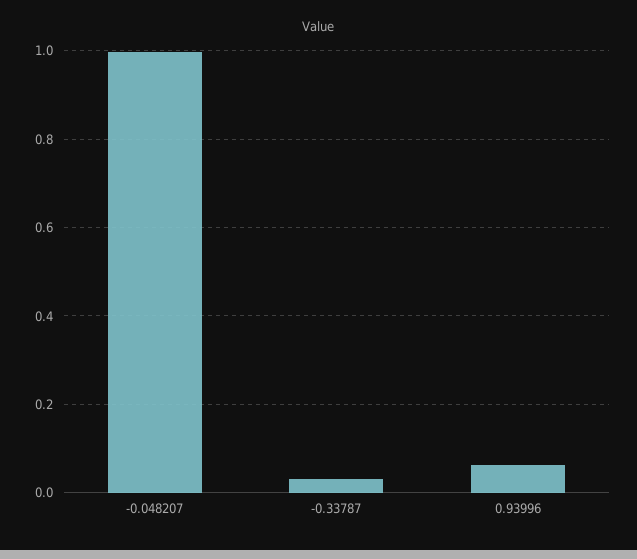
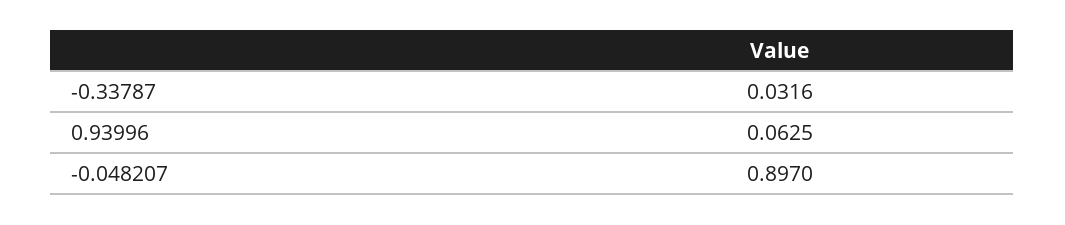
-0.048207: 1 -> 0.897

